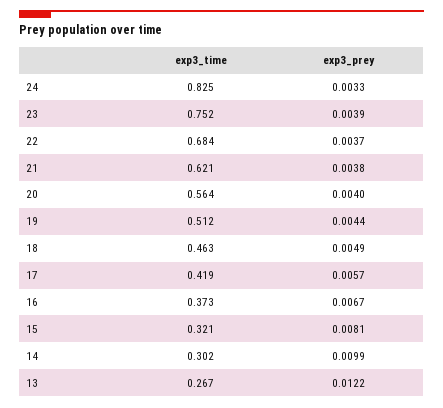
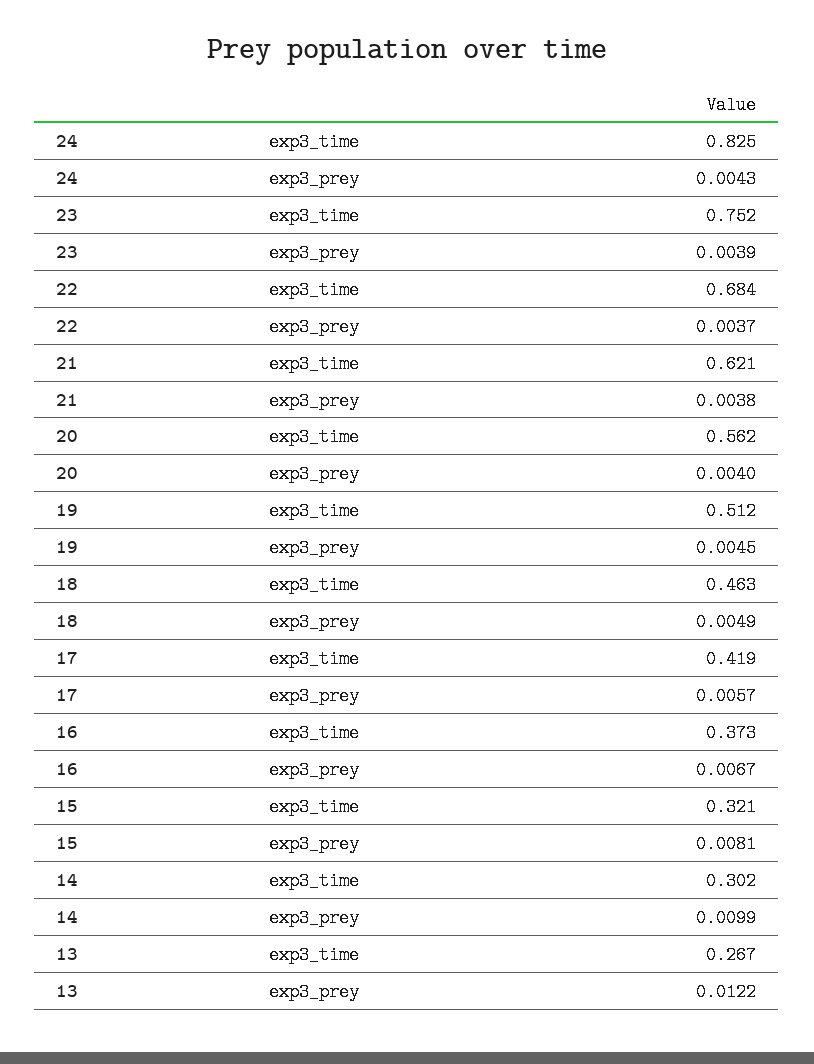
exp3_prey, 24: 0.0033 -> 0.0043
exp3_time, 20: 0.564 -> 0.562
exp3_prey, 19: 0.0044 -> 0.0045

